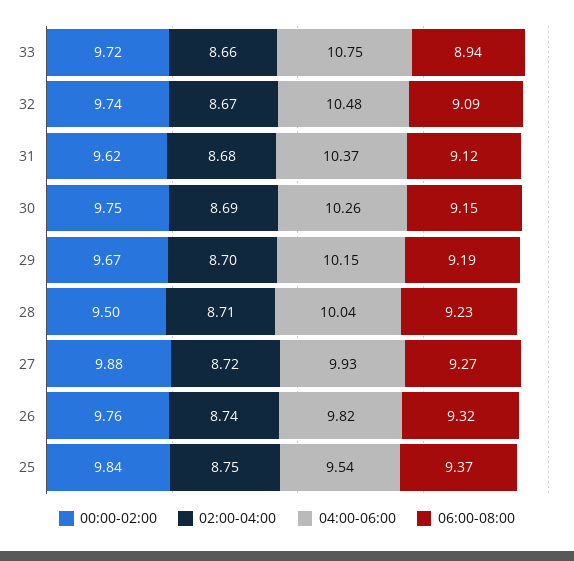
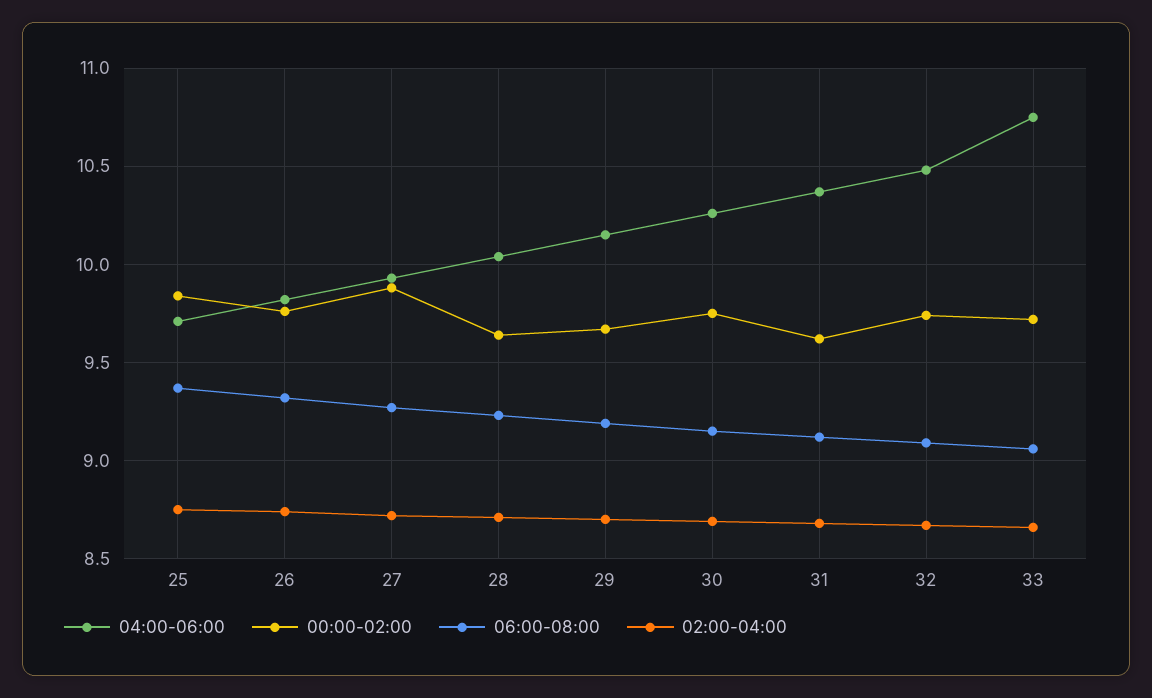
06:00-08:00, 33: 8.94 -> 9.05
00:00-02:00, 28: 9.5 -> 9.65
04:00-06:00, 25: 9.54 -> 9.7

